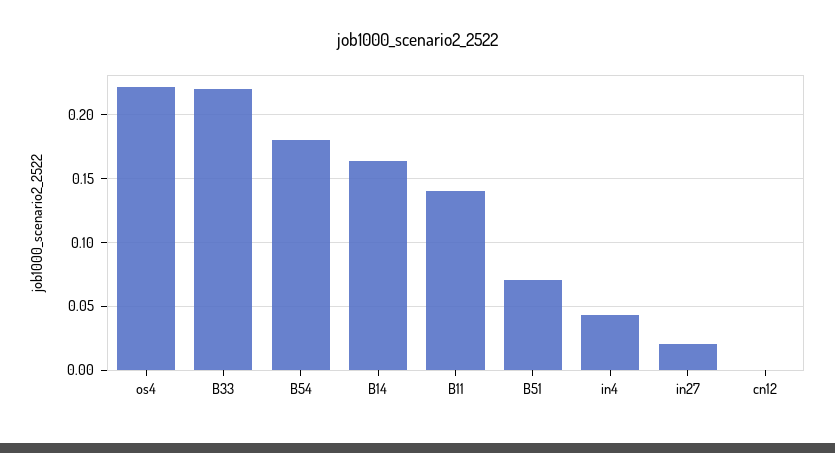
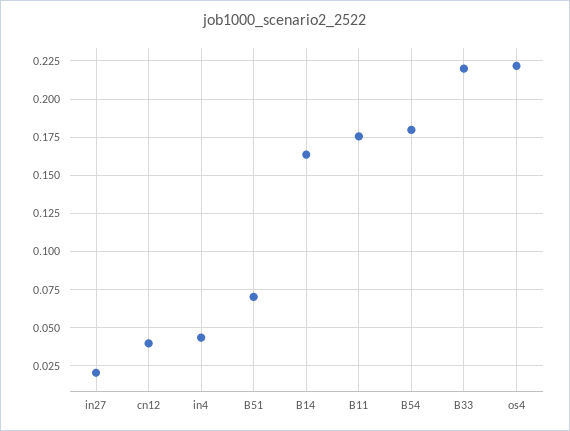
B11: 0.14 -> 0.175
cn12: 0 -> 0.04

